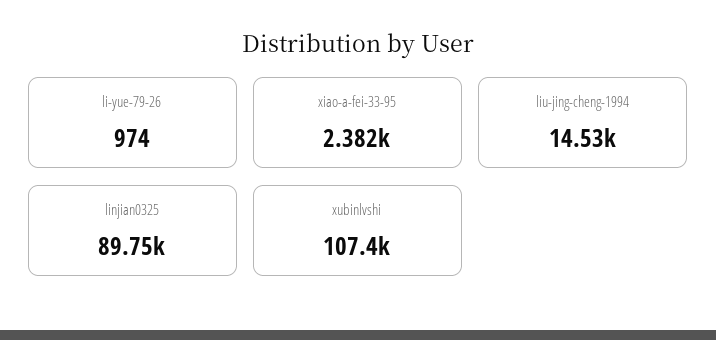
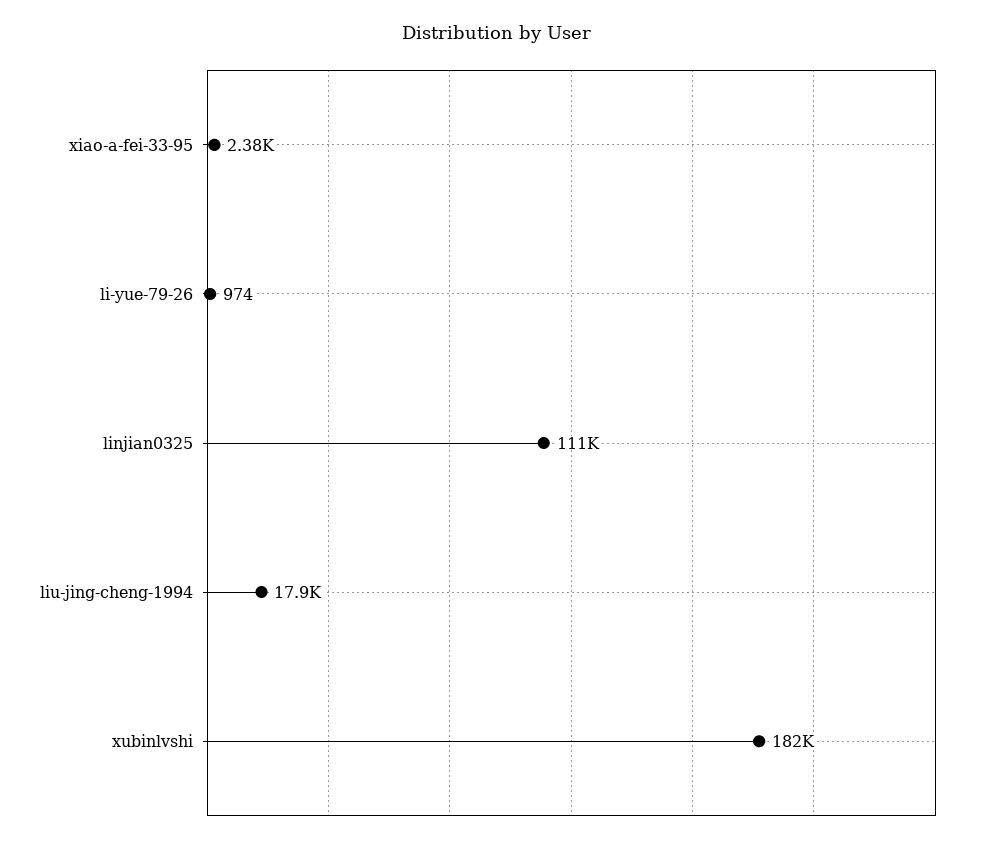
liu-jing-cheng-1994: 14530 -> 17900
linjian0325: 89750 -> 111000
xubinlvshi: 107400 -> 182000

